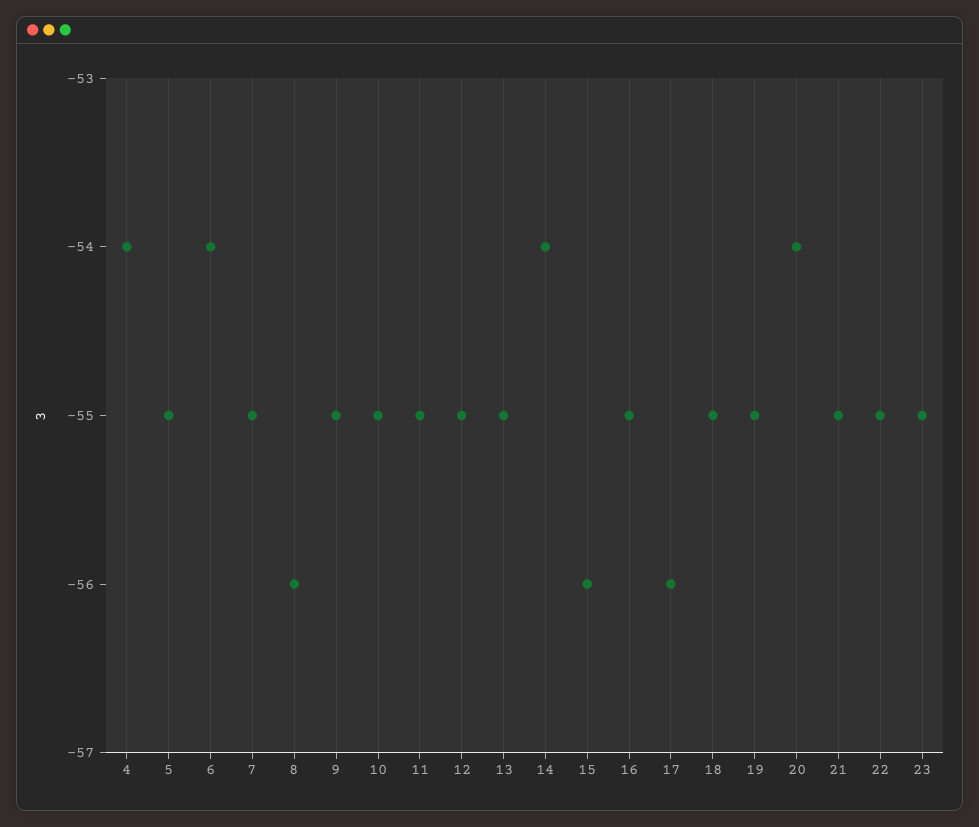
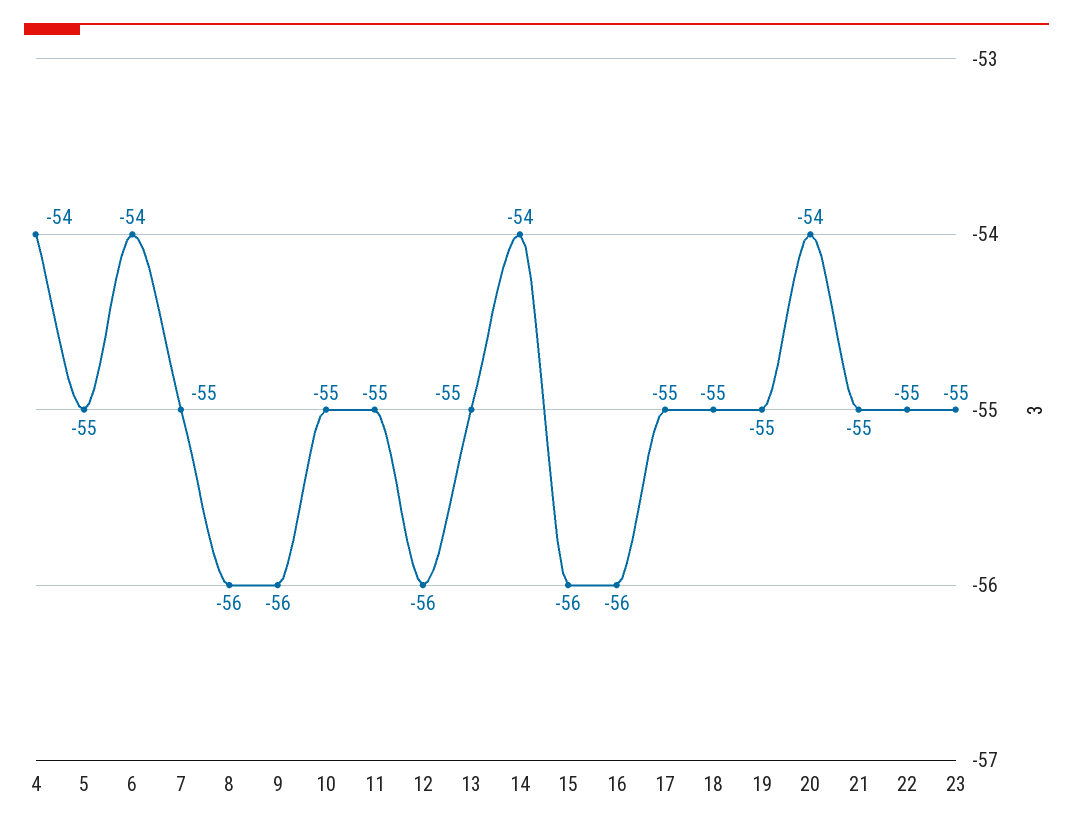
9: -55 -> -56
12: -55 -> -56
16: -55 -> -56
17: -56 -> -55

